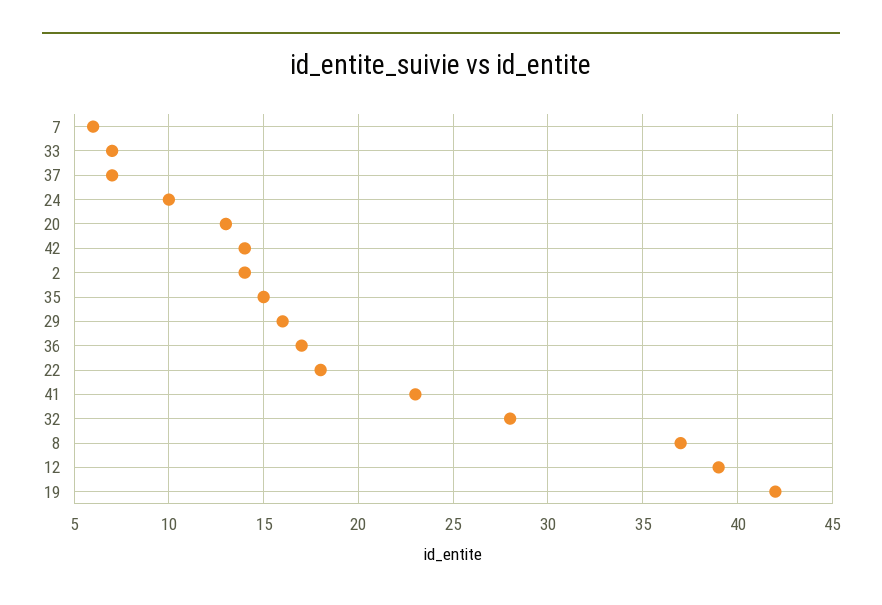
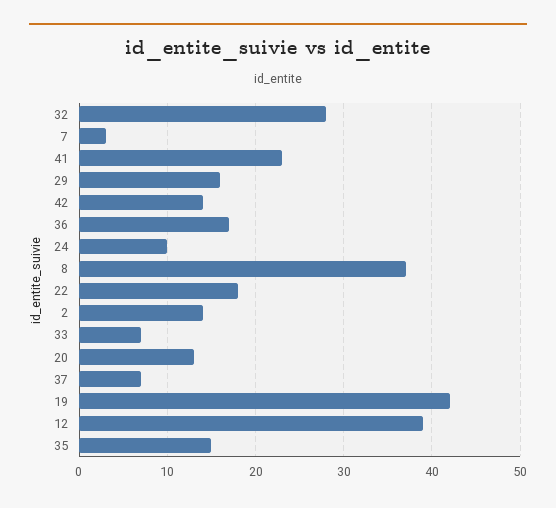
7: 6 -> 3

